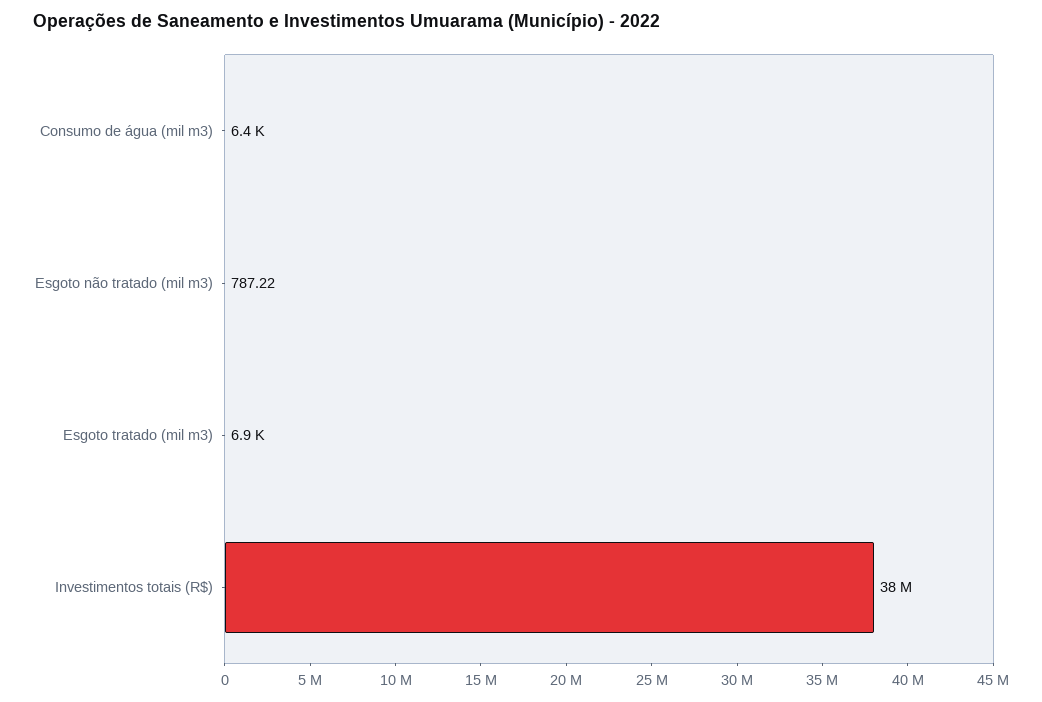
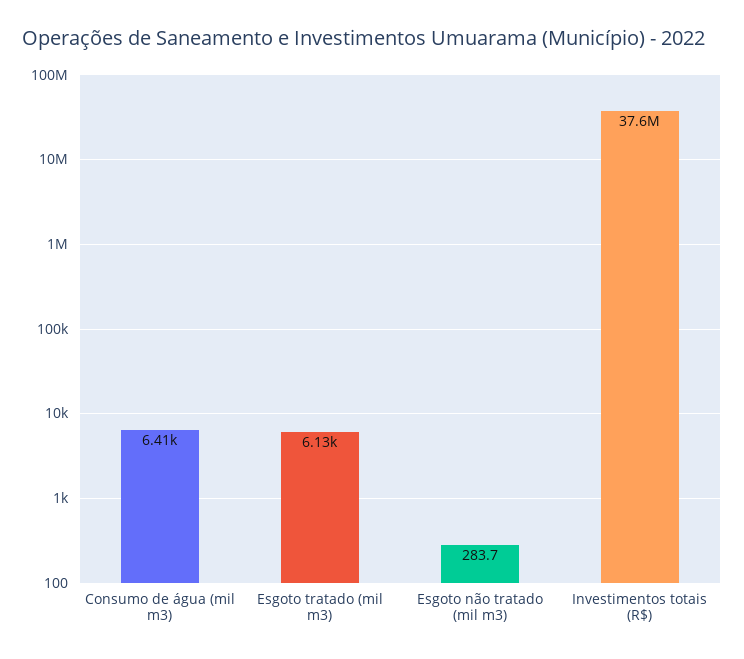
Esgoto não tratado (mil m3): 787.22 -> 283.7
Esgoto tratado (mil m3): 6900 -> 6130

